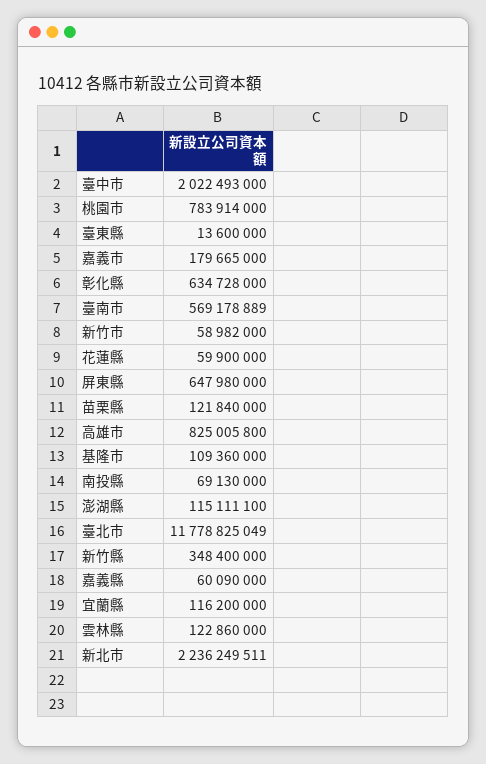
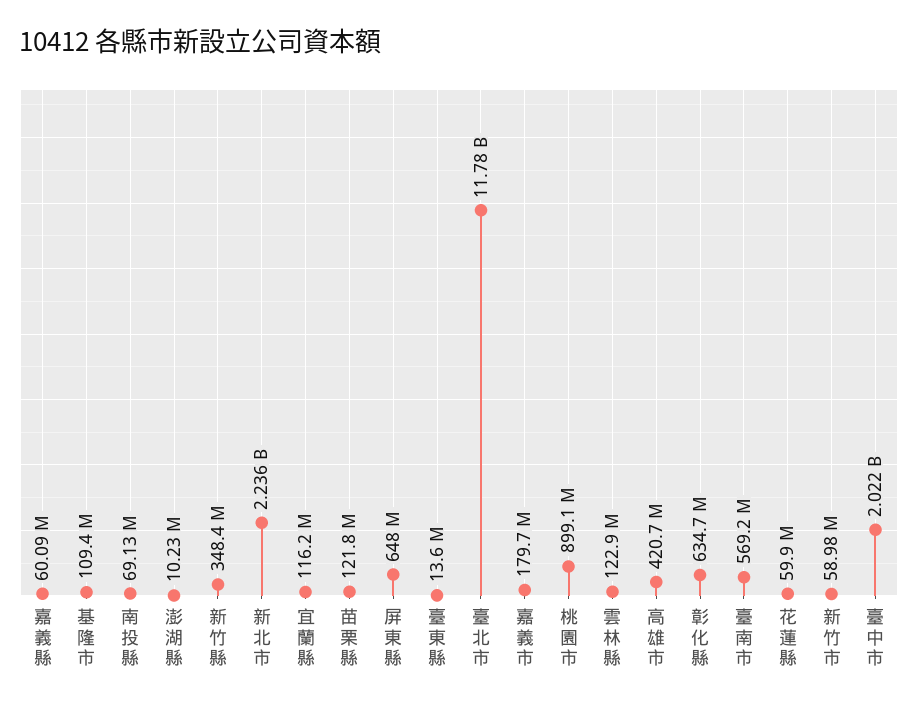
桃園市: 783914000 -> 899100000
高雄市: 825005800 -> 420700000
澎湖縣: 115111100 -> 10230000

